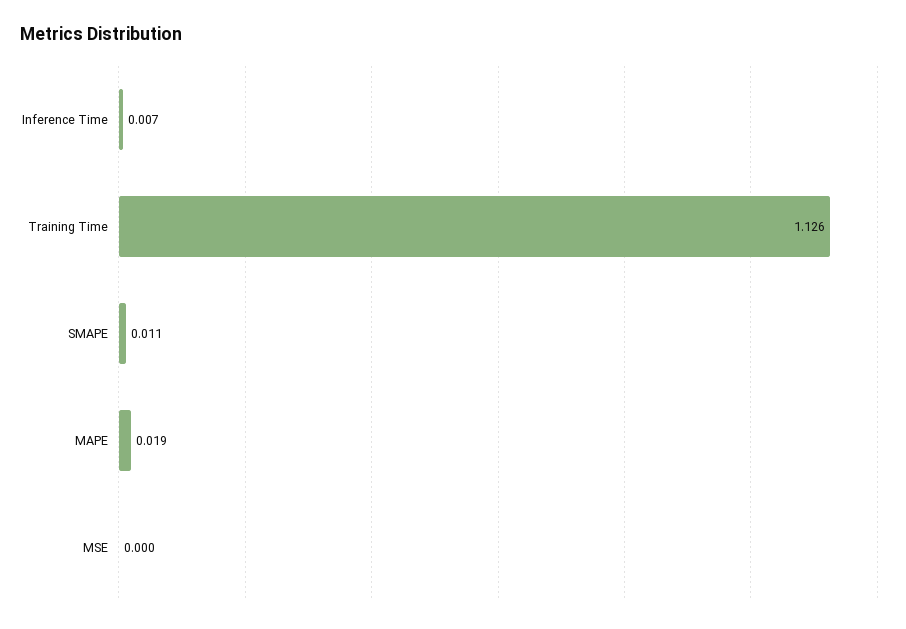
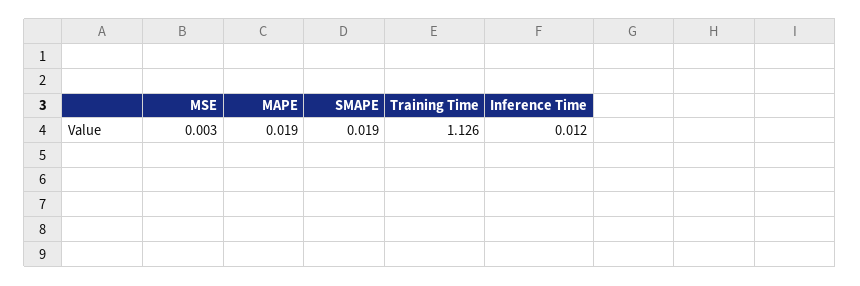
Inference Time: 0.007 -> 0.012
SMAPE: 0.011 -> 0.019
MSE: 0 -> 0.003

